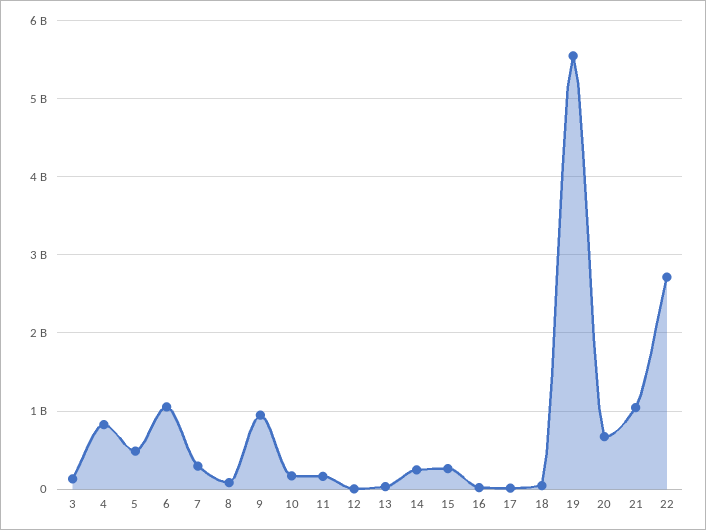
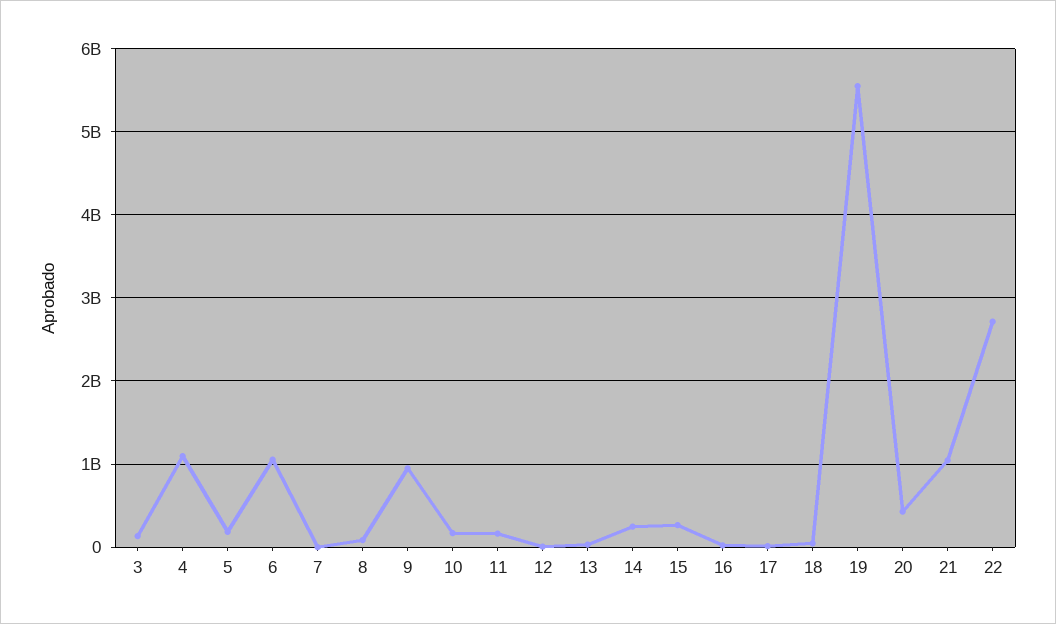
4: 800000000 -> 1100000000
5: 500000000 -> 200000000
7: 300000000 -> 0
20: 700000000 -> 400000000

